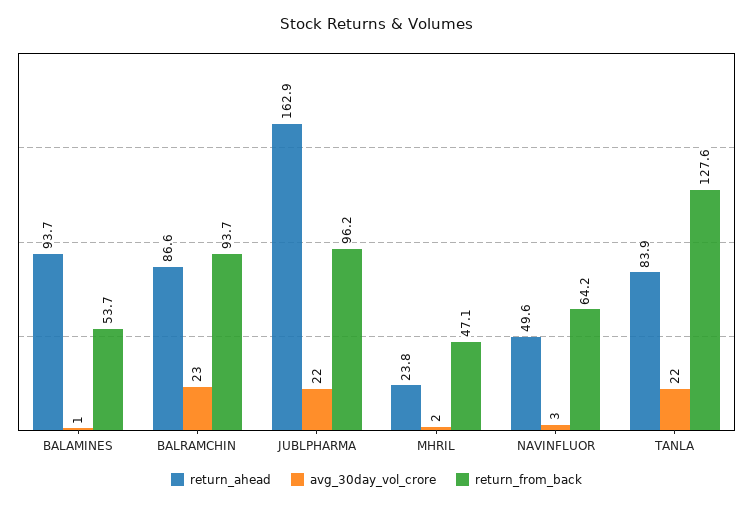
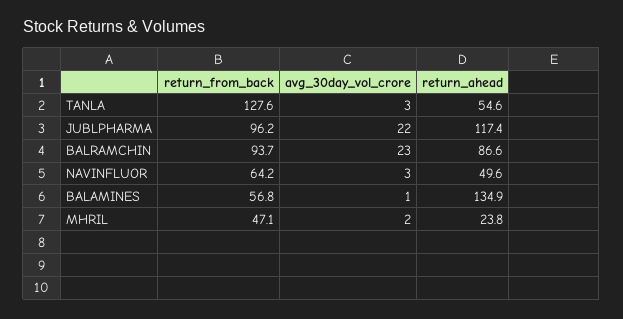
return_ahead, BALAMINES: 93.7 -> 134.9
return_from_back, BALAMINES: 53.7 -> 56.8
return_ahead, JUBLPHARMA: 162.9 -> 117.4
return_ahead, TANLA: 83.9 -> 54.6
avg_30day_vol_crore, TANLA: 22 -> 3

